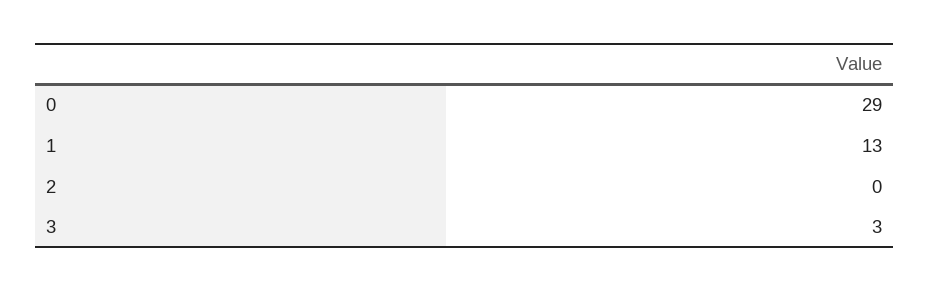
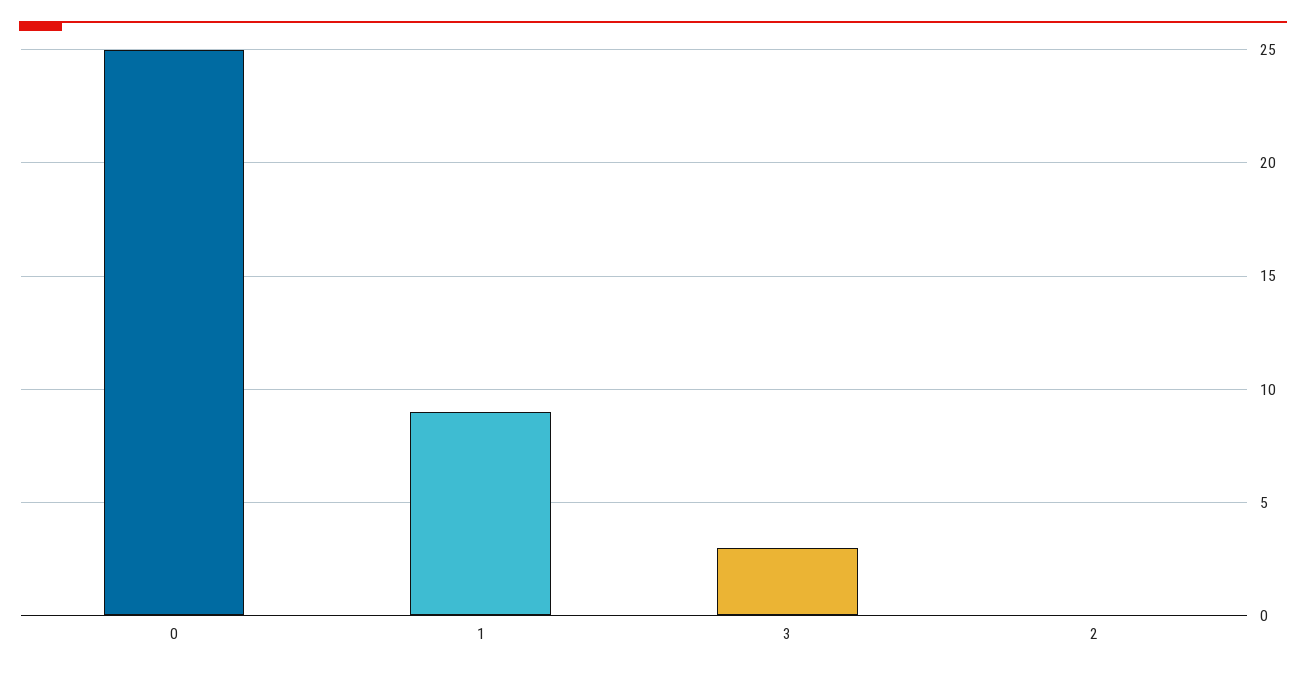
0: 29 -> 25
1: 13 -> 9

